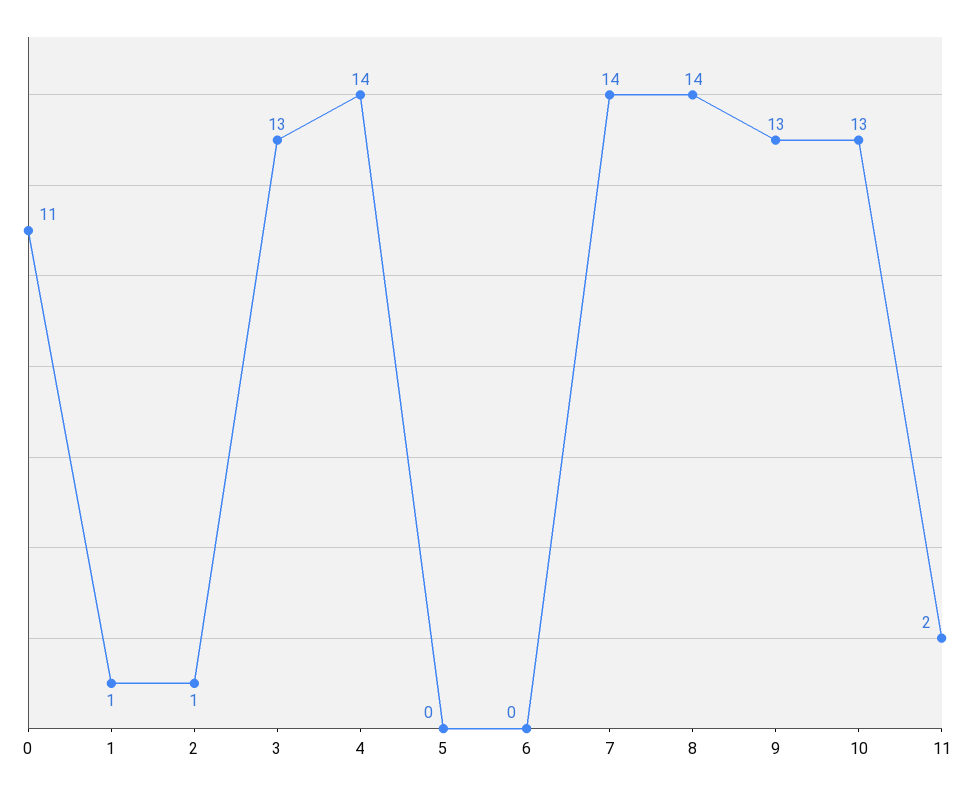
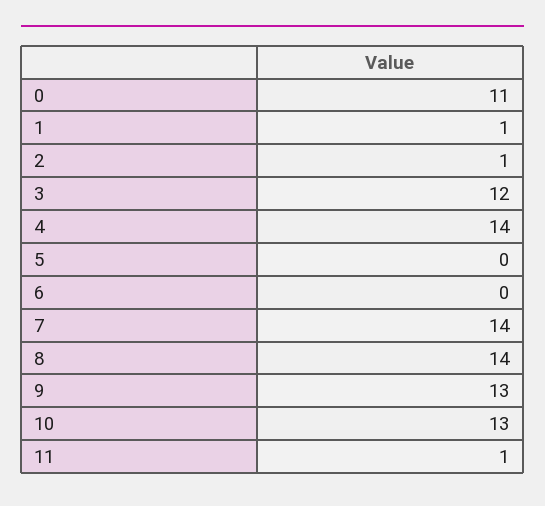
3: 13 -> 12
11: 2 -> 1

